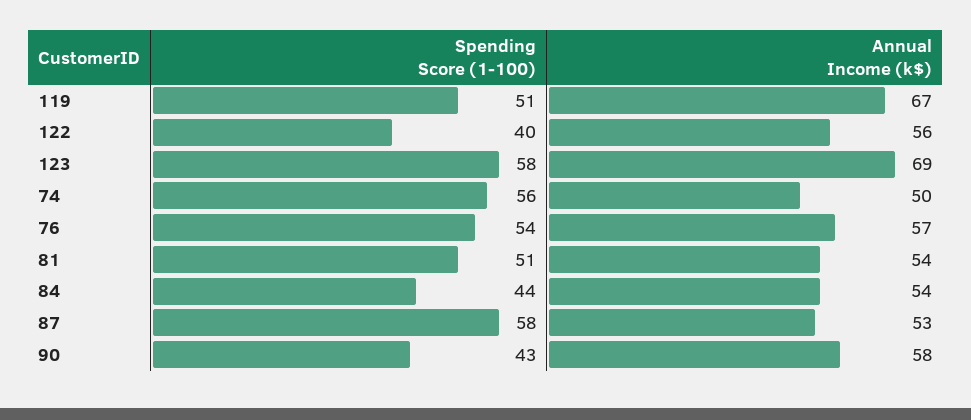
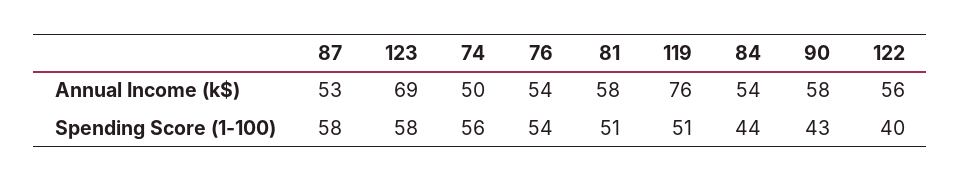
Annual Income (k$), 119: 67 -> 76
Annual Income (k$), 76: 57 -> 54
Annual Income (k$), 81: 54 -> 58

